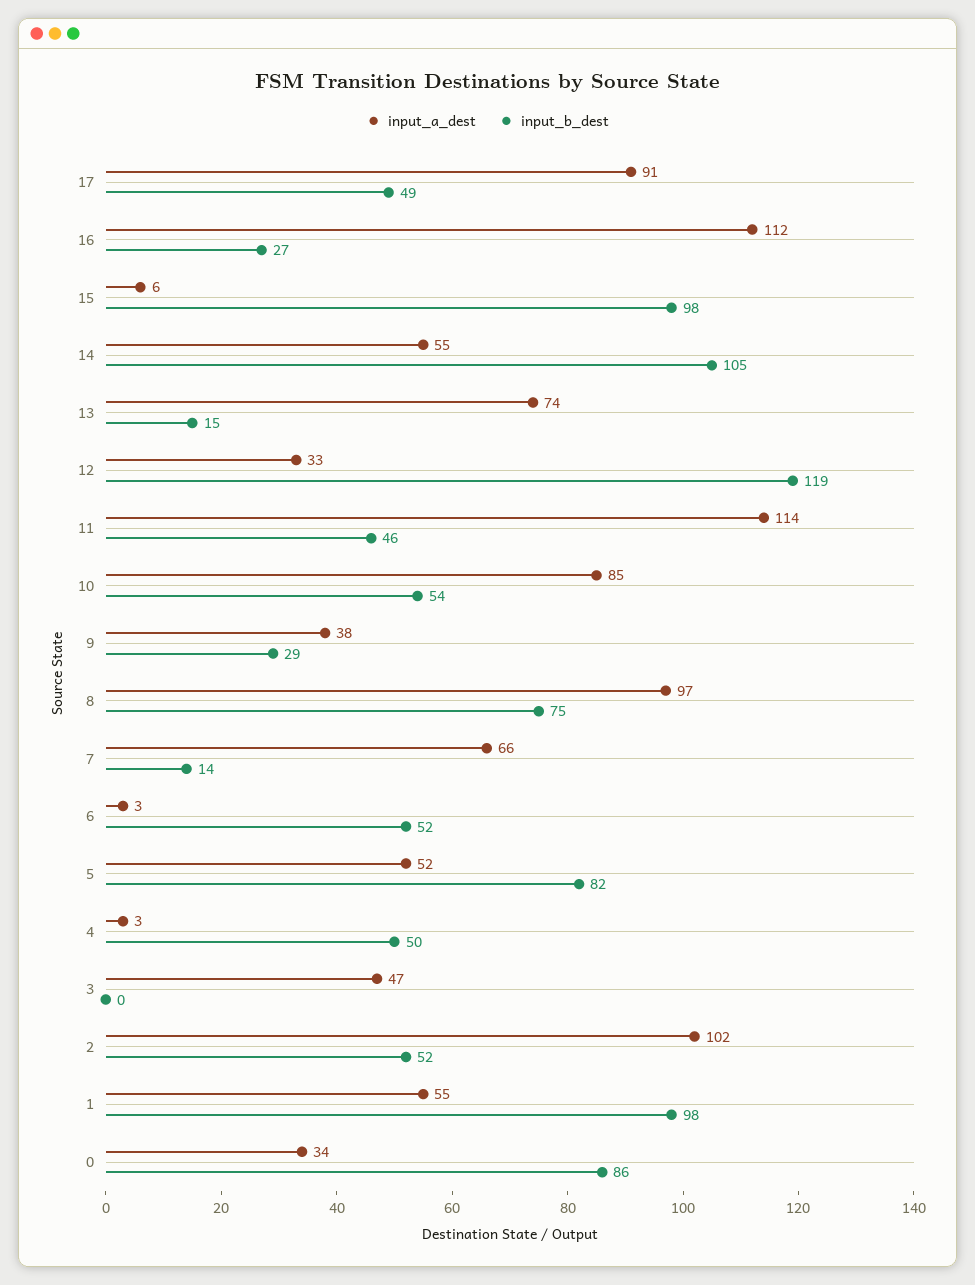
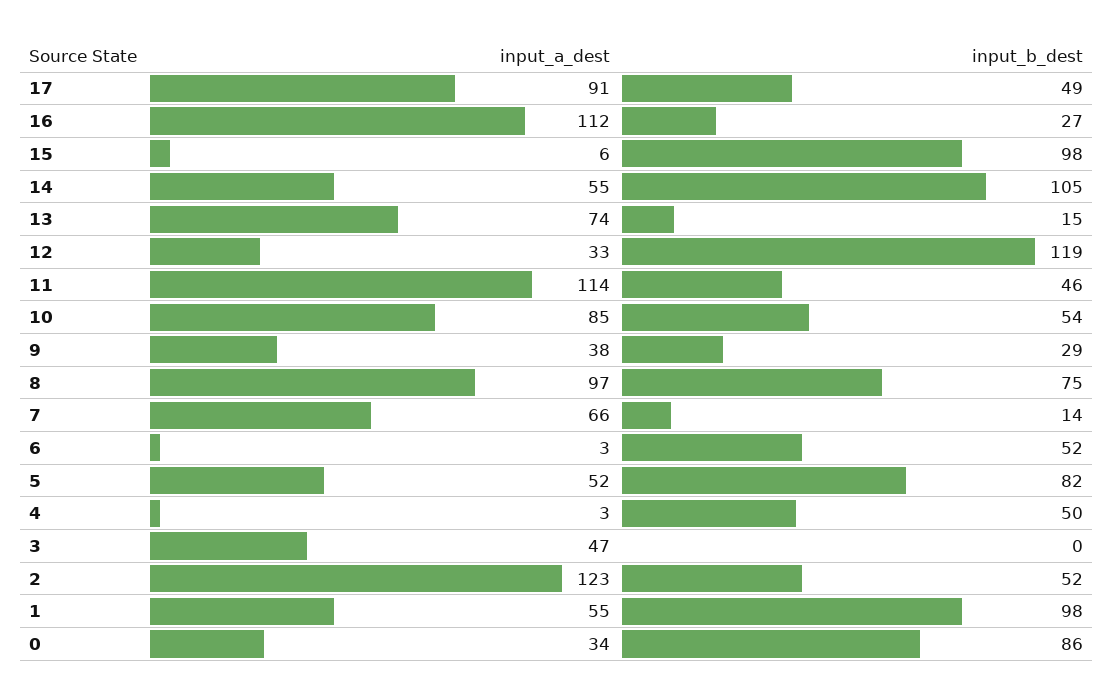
input_a_dest, 2: 102 -> 123

